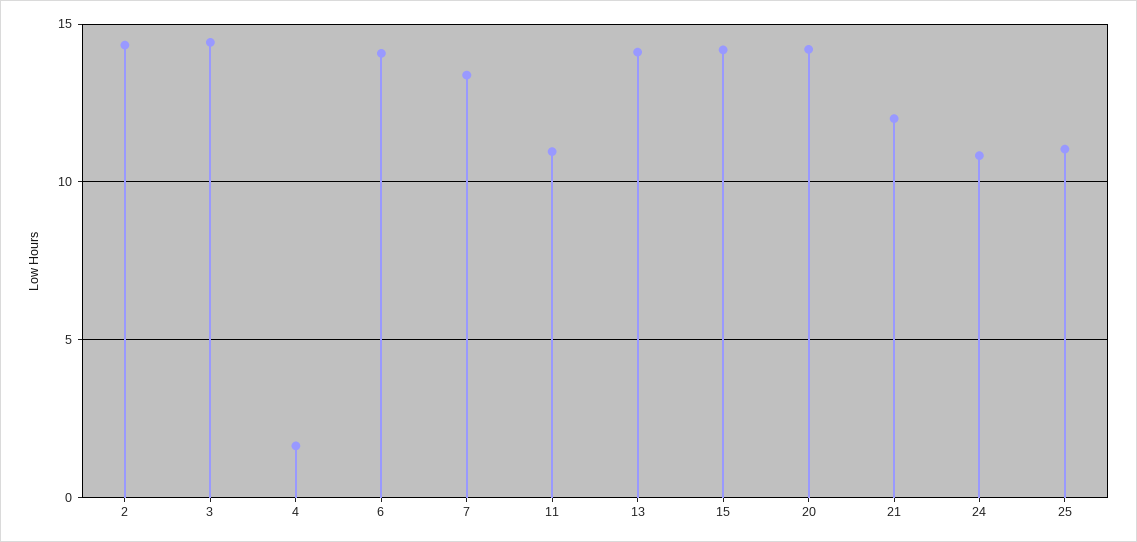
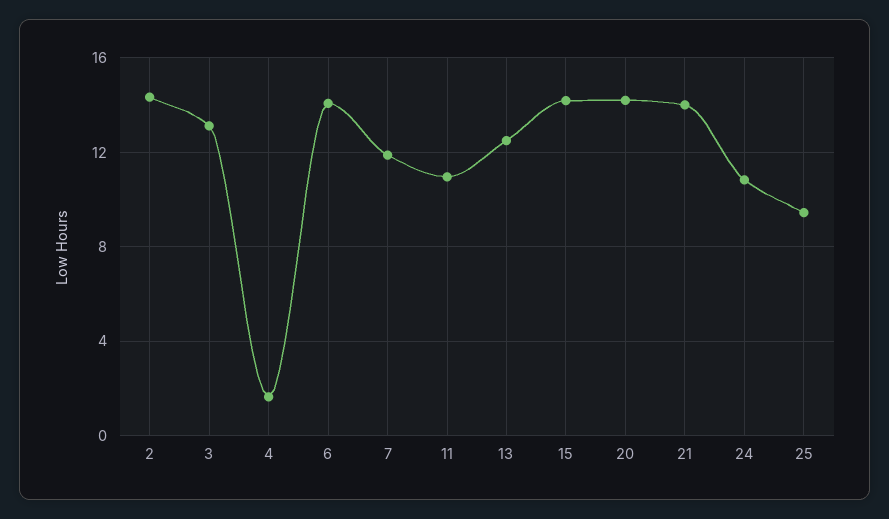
3: 14.5 -> 13
7: 13.5 -> 12
13: 14 -> 12.5
21: 12 -> 14
25: 11 -> 9.5

